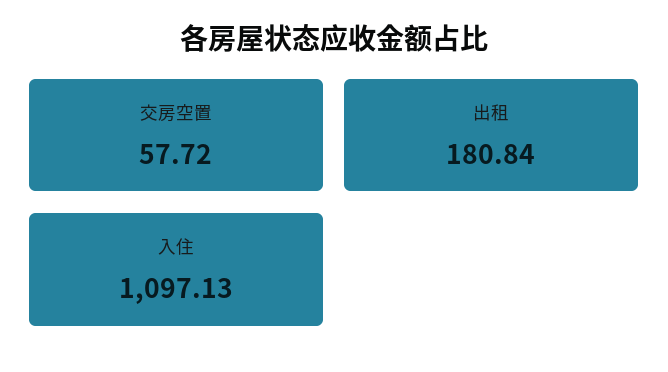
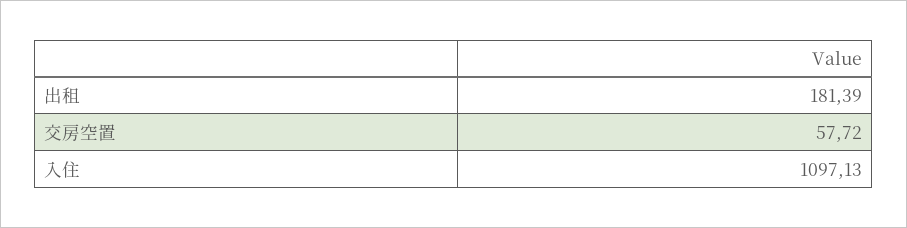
出租: 180.84 -> 181.39

